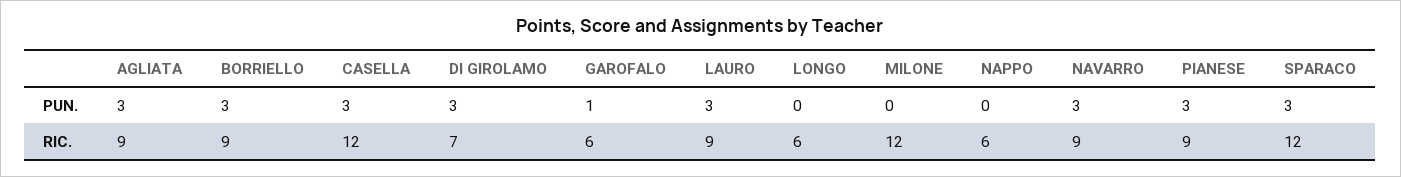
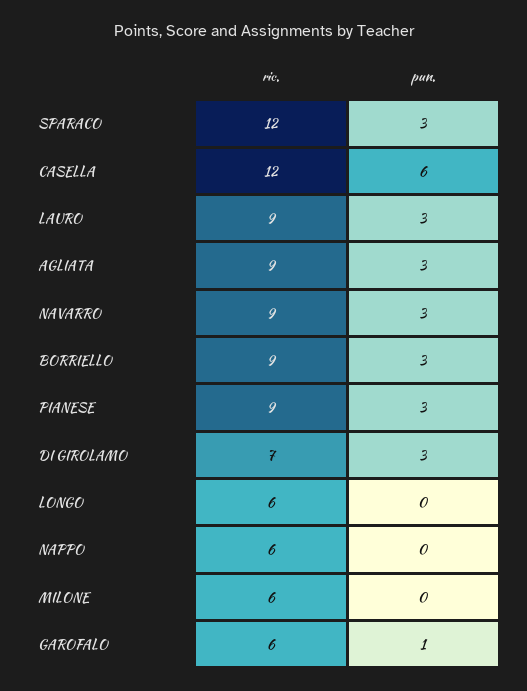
CASELLA, PUN.: 3 -> 6
MILONE, RIC.: 12 -> 6

